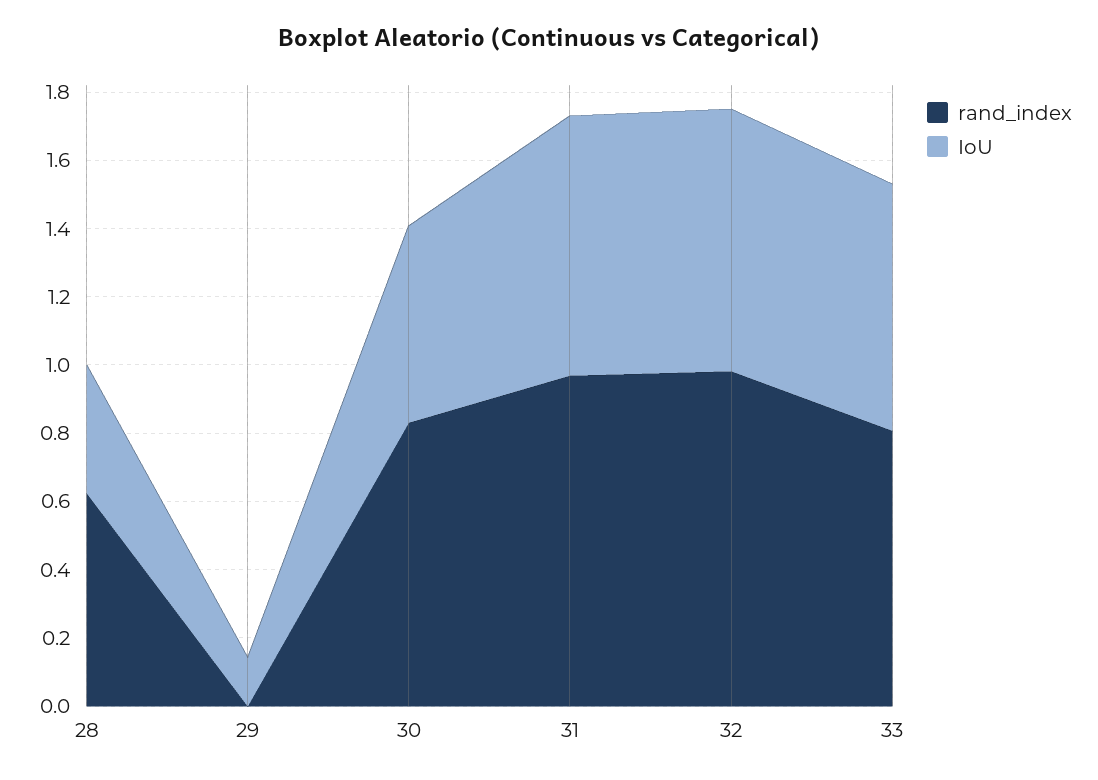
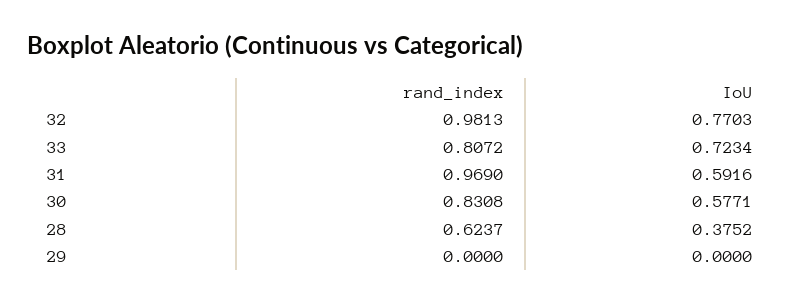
IoU, 29: 0.15 -> 0
IoU, 31: 0.75 -> 0.5916

